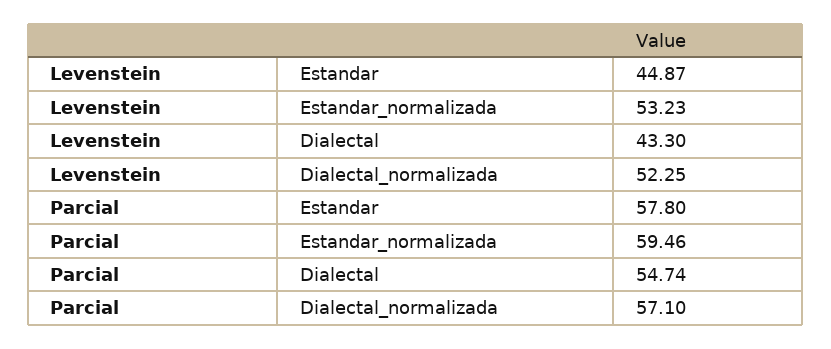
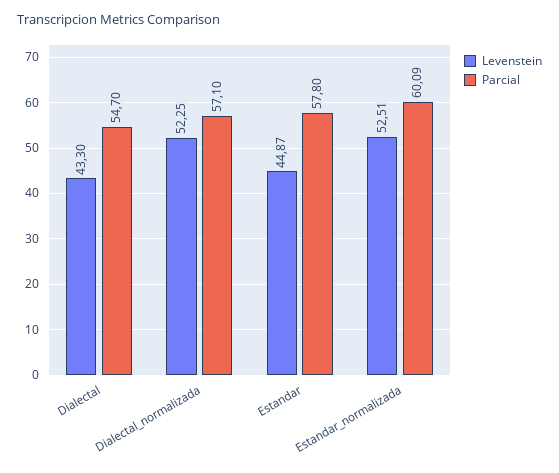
Levenstein, Estandar_normalizada: 53.23 -> 52.51
Parcial, Estandar_normalizada: 59.46 -> 60.09
Parcial, Dialectal: 54.74 -> 54.7

